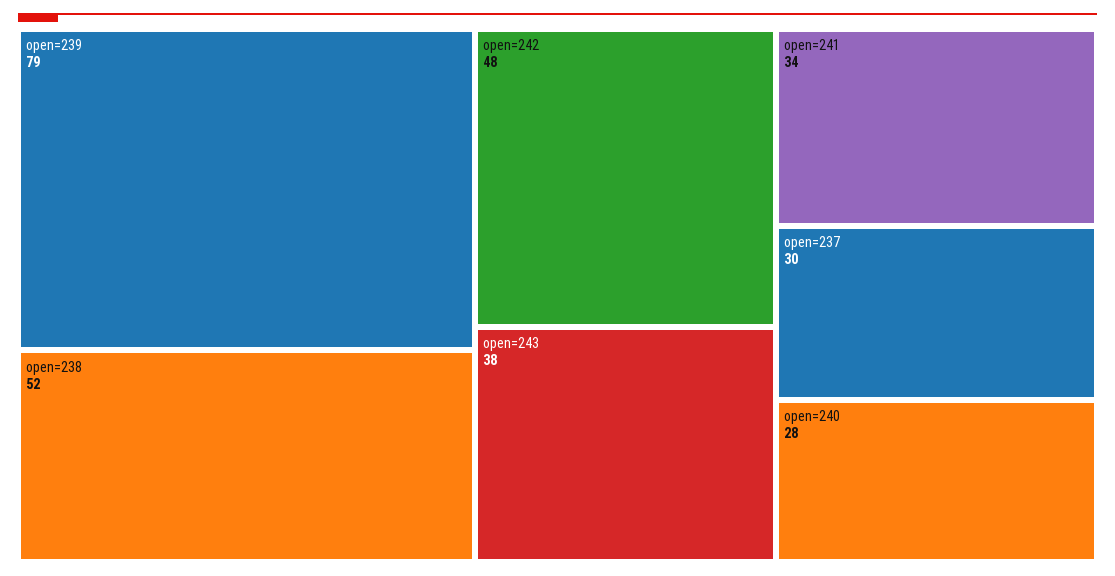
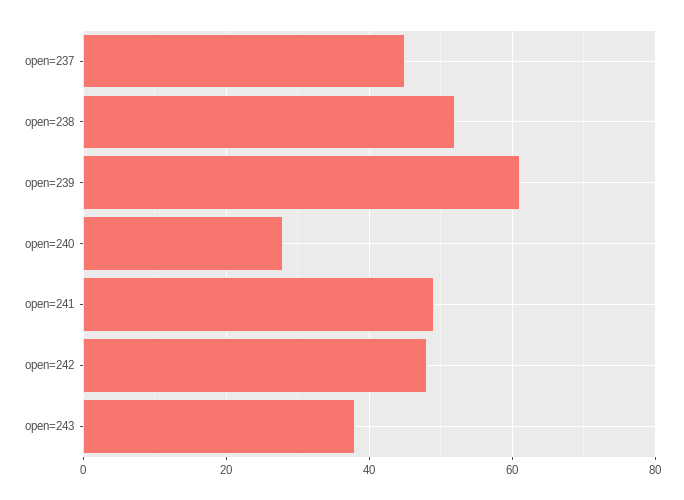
open=239: 79 -> 60
open=241: 34 -> 50
open=237: 30 -> 45

